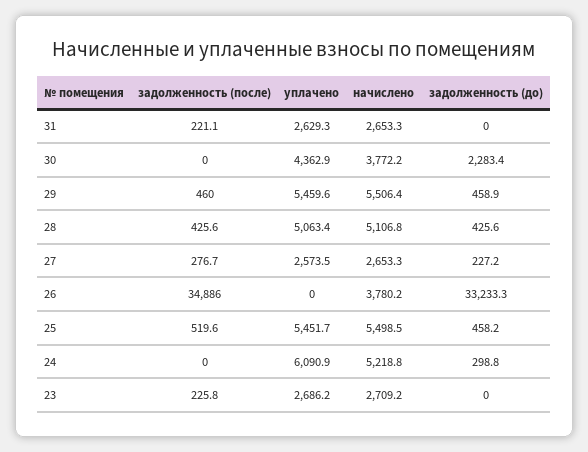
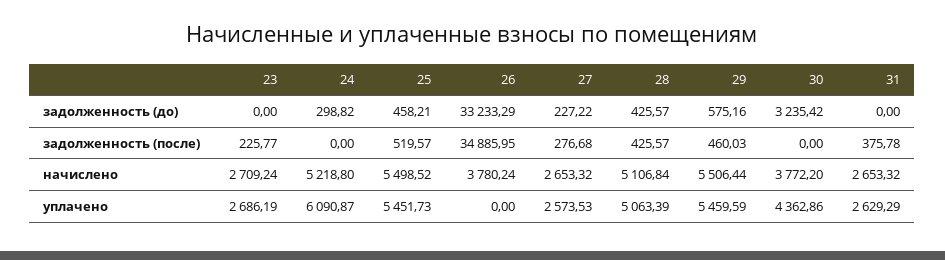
задолженность (после), 31: 221.1 -> 375.78
задолженность (до), 30: 2283.4 -> 3235.42
задолженность (до), 29: 458.9 -> 575.16

